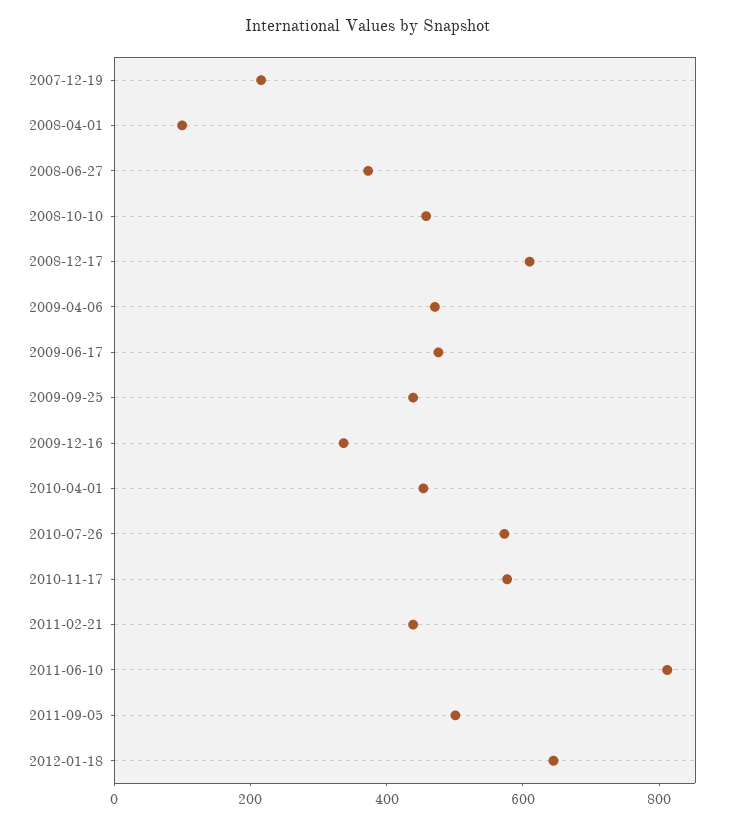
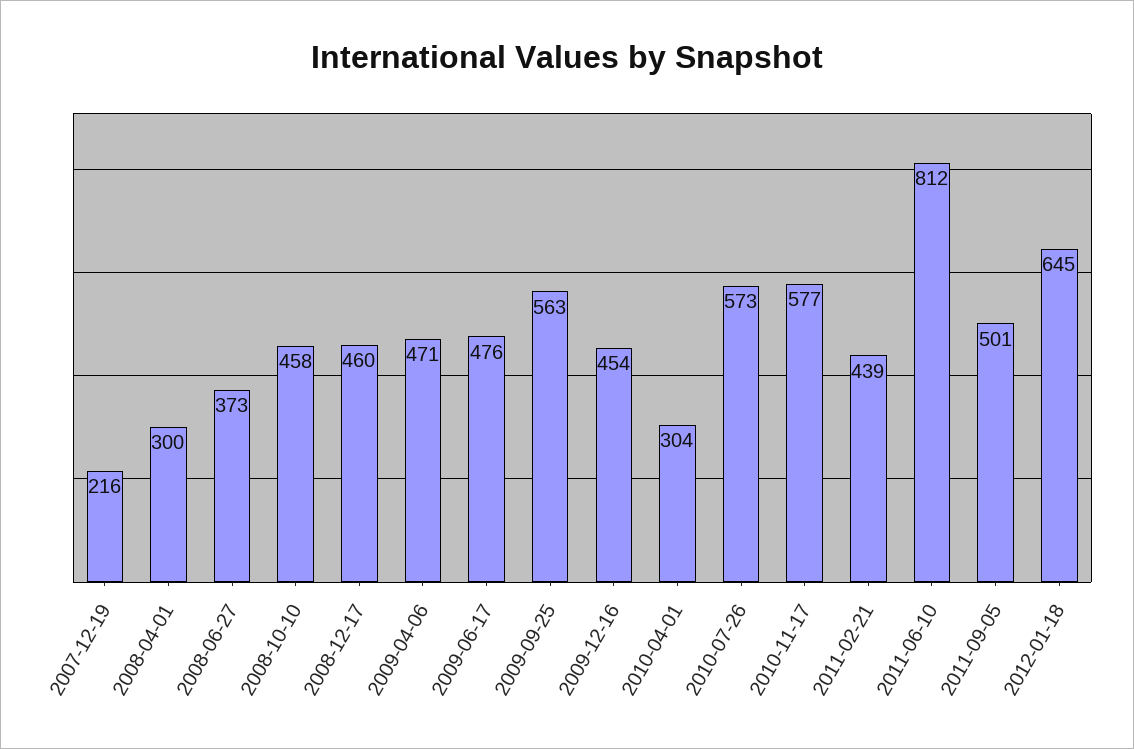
2008-04-01: 100 -> 300
2008-12-17: 600 -> 460
2009-09-25: 450 -> 563
2009-12-16: 350 -> 454
2010-04-01: 450 -> 304

